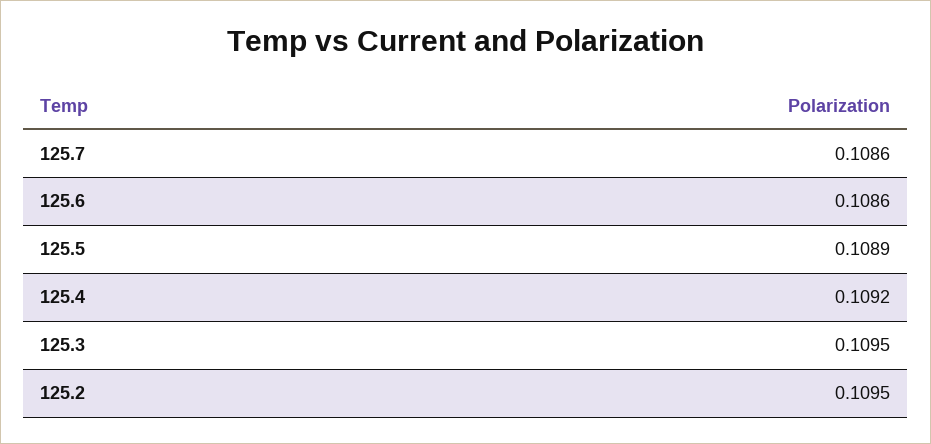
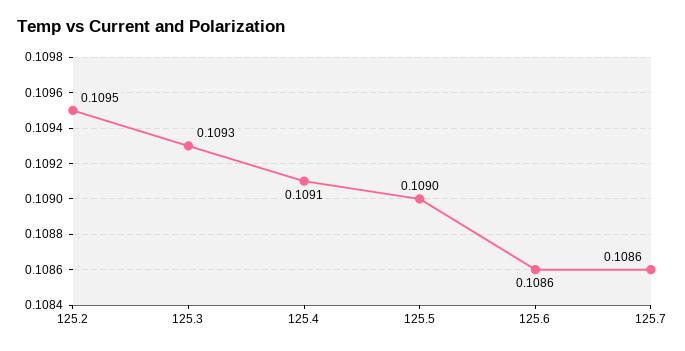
125.5: 0.1089 -> 0.109
125.4: 0.1092 -> 0.1091
125.3: 0.1095 -> 0.1093

